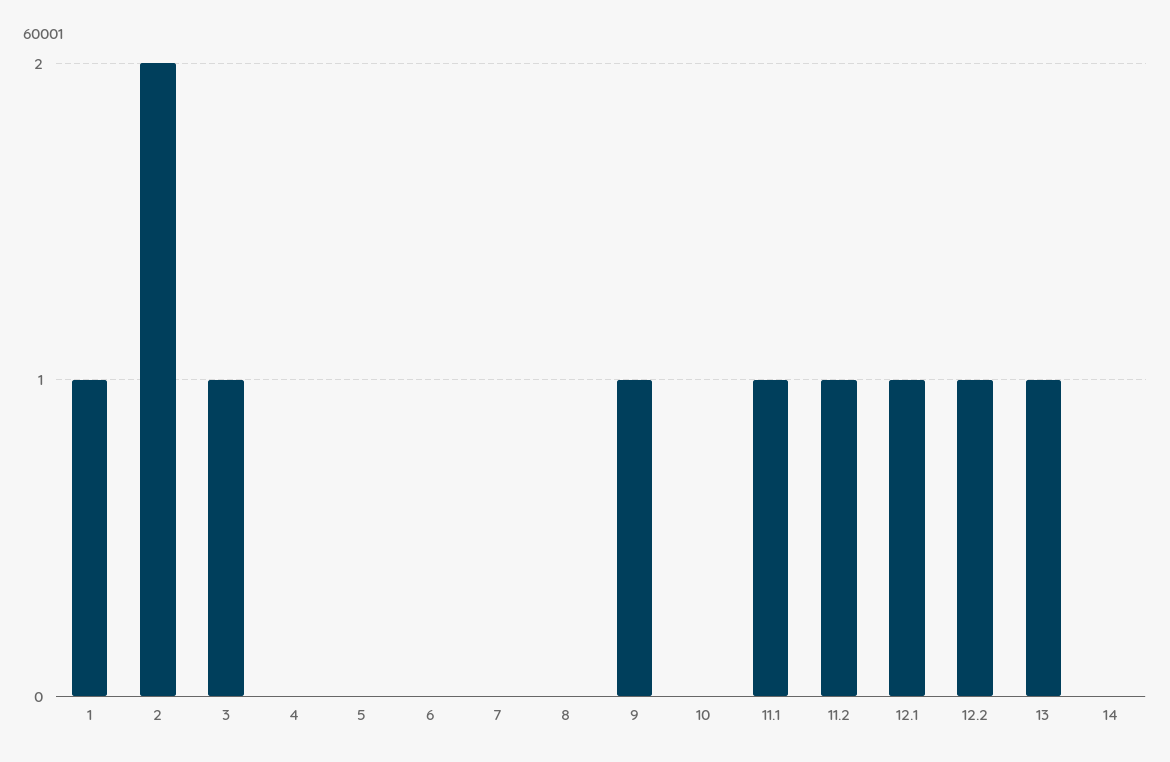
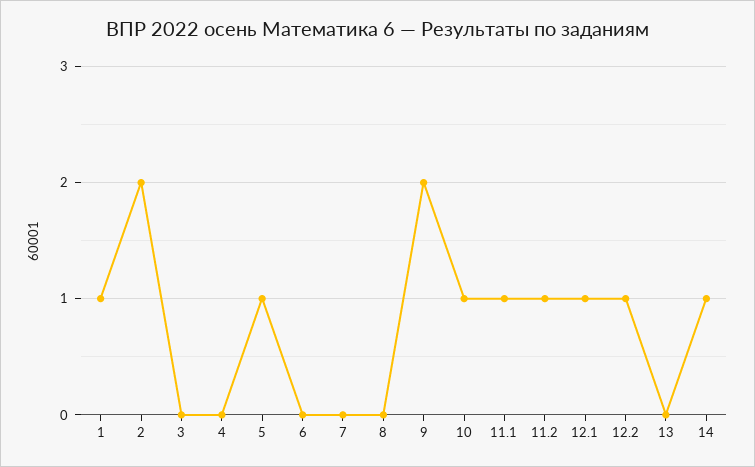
3: 1 -> 0
5: 0 -> 1
9: 1 -> 2
10: 0 -> 1
13: 1 -> 0
14: 0 -> 1

